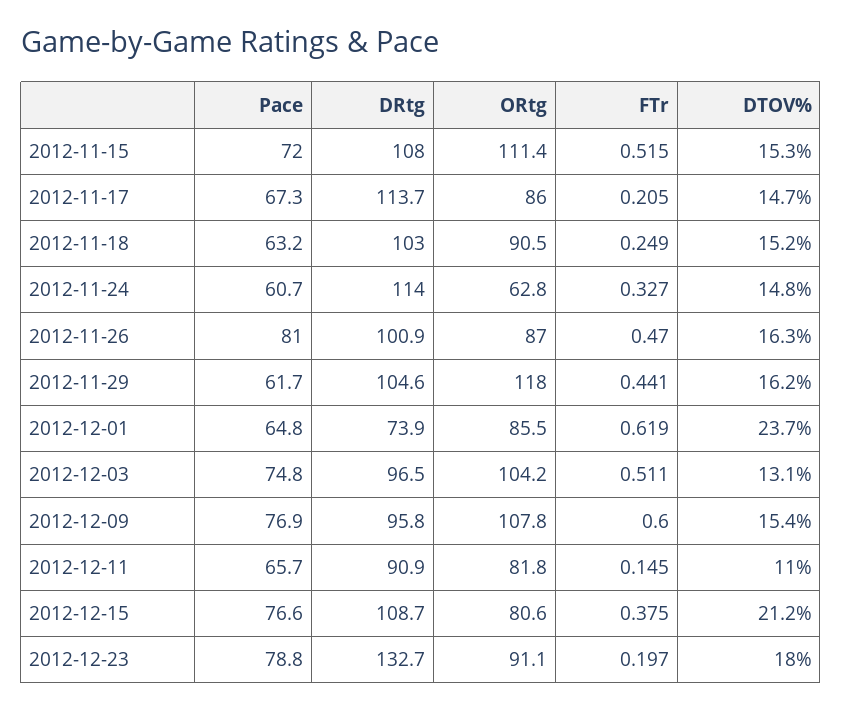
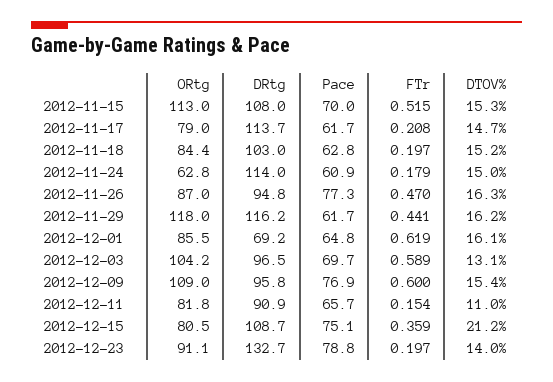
Pace, 2012-11-15: 72 -> 70
ORtg, 2012-11-15: 111.4 -> 113
Pace, 2012-11-17: 67.3 -> 61.7
ORtg, 2012-11-17: 86 -> 79
FTr, 2012-11-17: 0.205 -> 0.208
Pace, 2012-11-18: 63.2 -> 62.8
ORtg, 2012-11-18: 90.5 -> 84.4
FTr, 2012-11-18: 0.249 -> 0.197
Pace, 2012-11-24: 60.7 -> 60.9
FTr, 2012-11-24: 0.327 -> 0.179
DTOV%, 2012-11-24: 14.8 -> 15
Pace, 2012-11-26: 81 -> 77.3
DRtg, 2012-11-26: 100.9 -> 94.8
DRtg, 2012-11-29: 104.6 -> 116.2
DRtg, 2012-12-01: 73.9 -> 69.2
DTOV%, 2012-12-01: 23.7 -> 16.1
Pace, 2012-12-03: 74.8 -> 69.7
FTr, 2012-12-03: 0.511 -> 0.589
ORtg, 2012-12-09: 107.8 -> 109
FTr, 2012-12-11: 0.145 -> 0.154
Pace, 2012-12-15: 76.6 -> 75.1
ORtg, 2012-12-15: 80.6 -> 80.5
FTr, 2012-12-15: 0.375 -> 0.359
DTOV%, 2012-12-23: 18 -> 14

